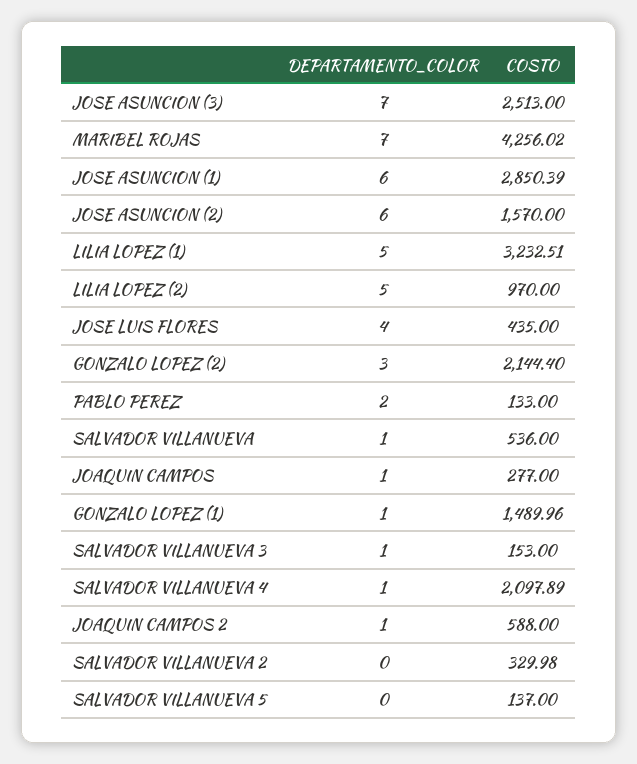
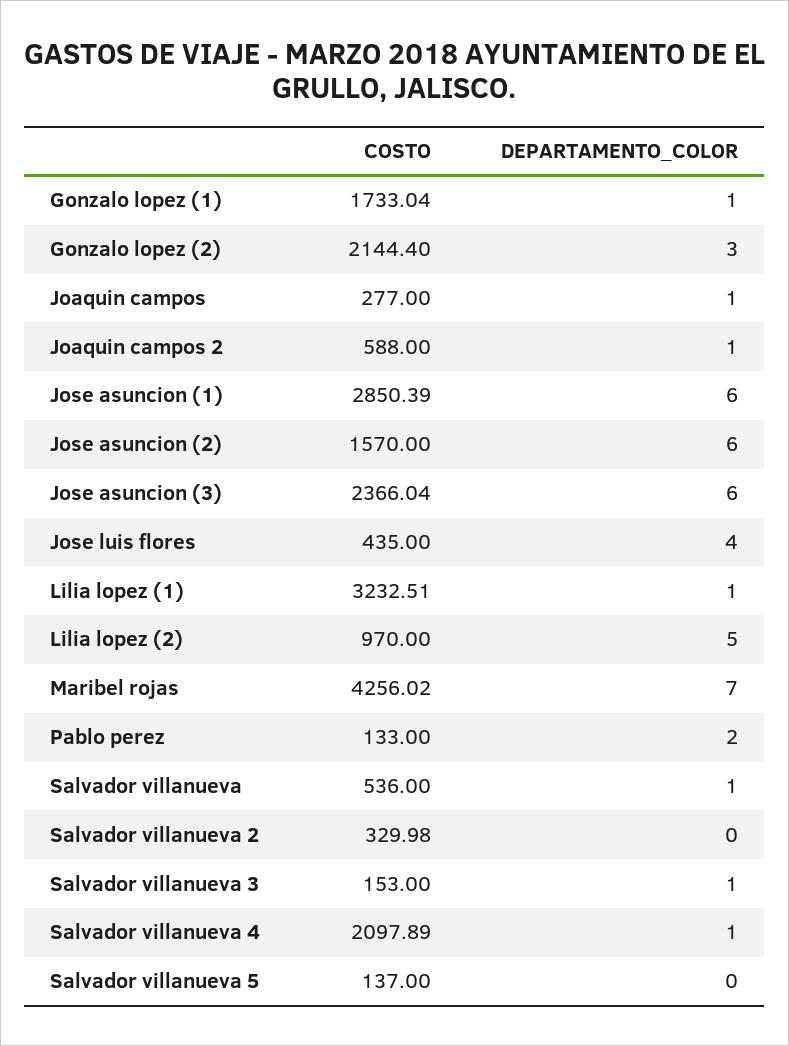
DEPARTAMENTO_COLOR, JOSE ASUNCION (3): 7 -> 6
COSTO, JOSE ASUNCION (3): 2513 -> 2366.04
DEPARTAMENTO_COLOR, LILIA LOPEZ (1): 5 -> 1
COSTO, GONZALO LOPEZ (1): 1489.96 -> 1733.04

